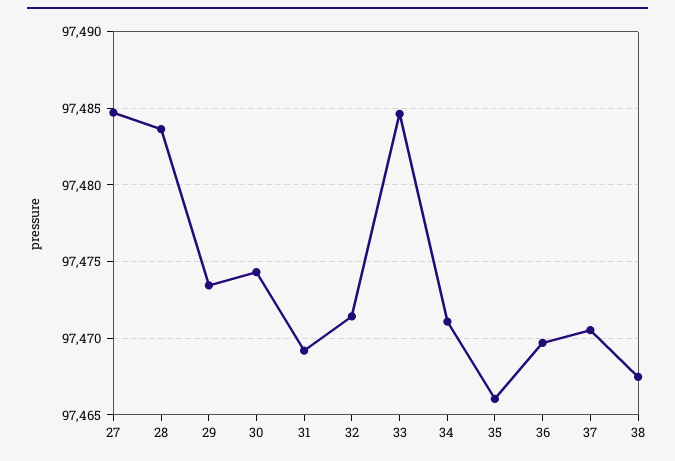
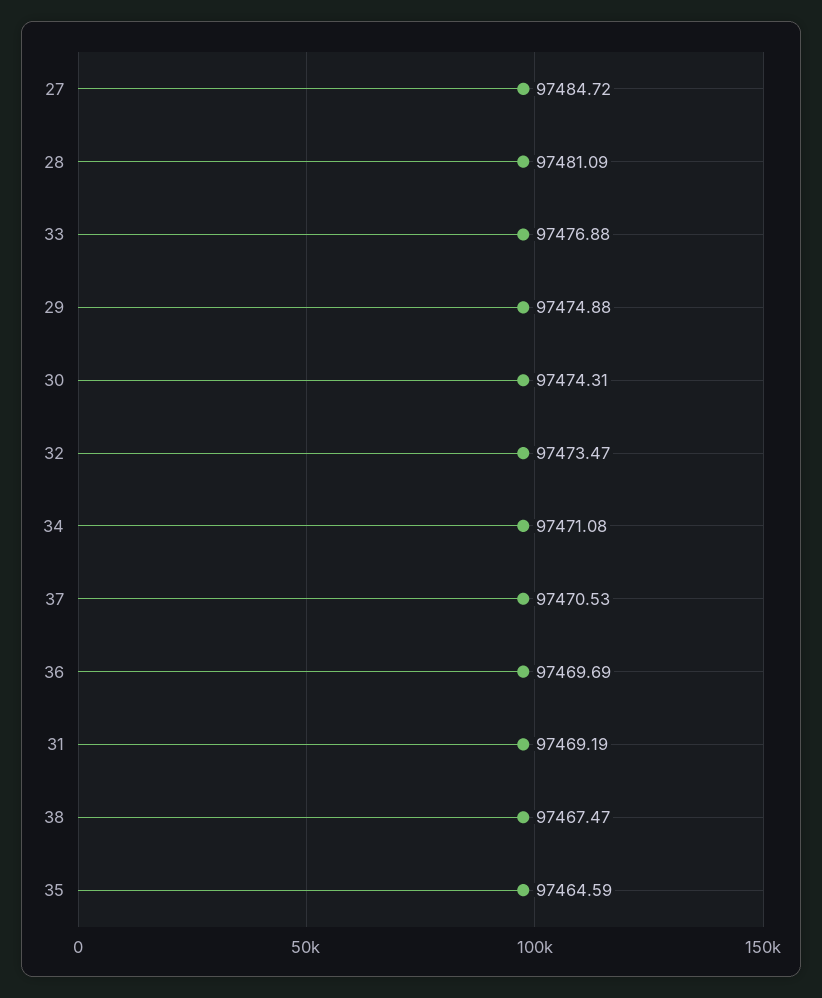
28: 97483.5 -> 97481.09
29: 97473.5 -> 97474.88
32: 97471.5 -> 97473.47
33: 97484.5 -> 97476.88
35: 97466 -> 97464.59

